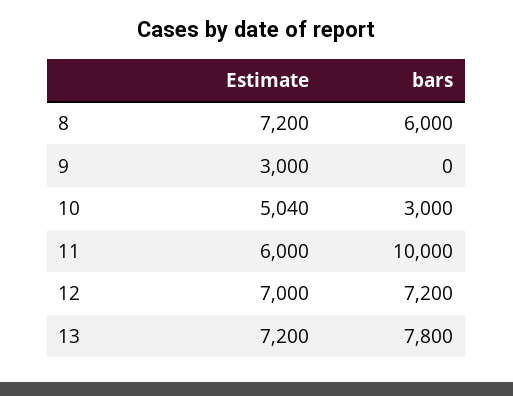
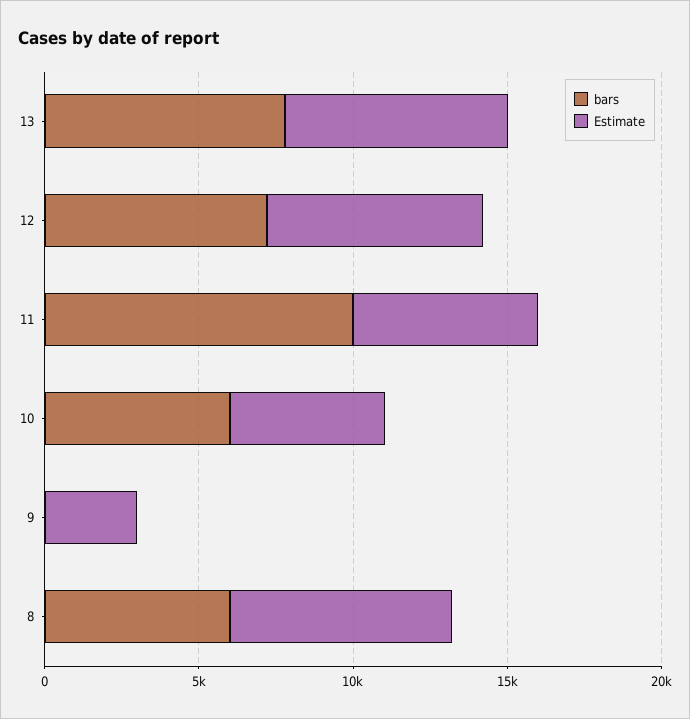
bars, 10: 3000 -> 6000

